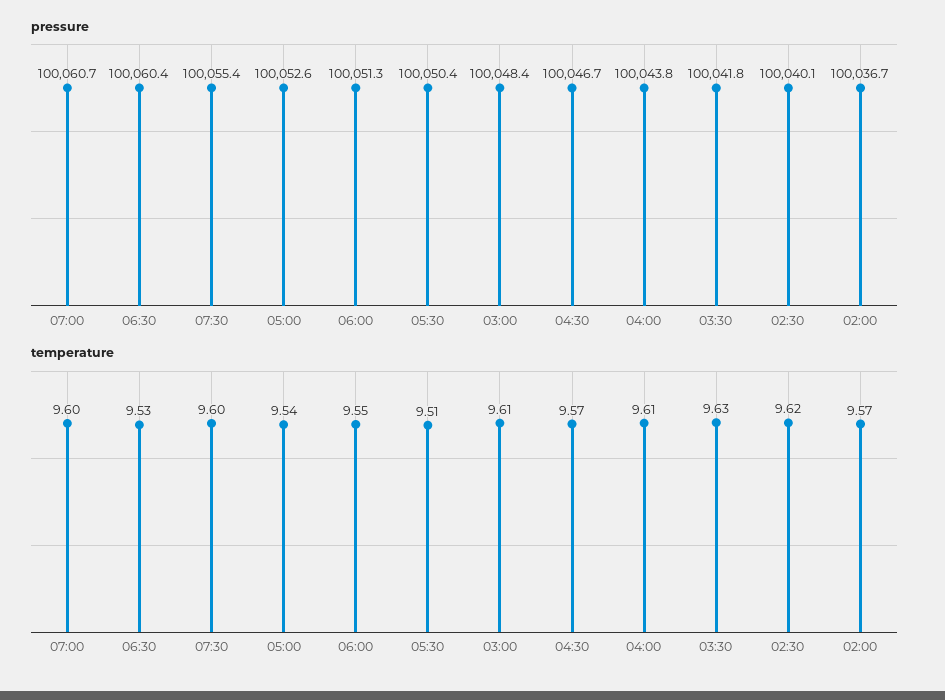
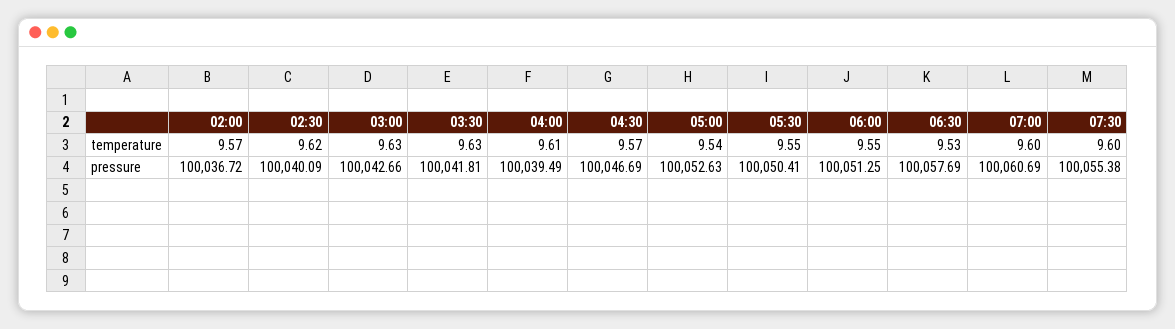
pressure, 06:30: 100060.4 -> 100057.69
pressure, 03:00: 100048.4 -> 100042.66
pressure, 04:00: 100043.8 -> 100039.49
temperature, 05:30: 9.51 -> 9.55
temperature, 03:00: 9.61 -> 9.63

